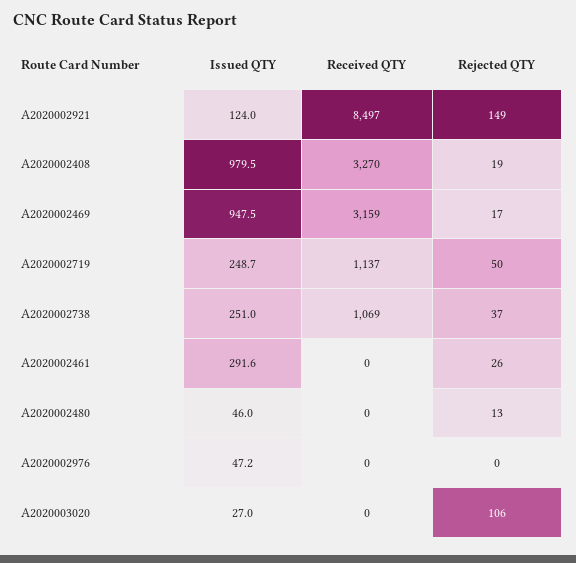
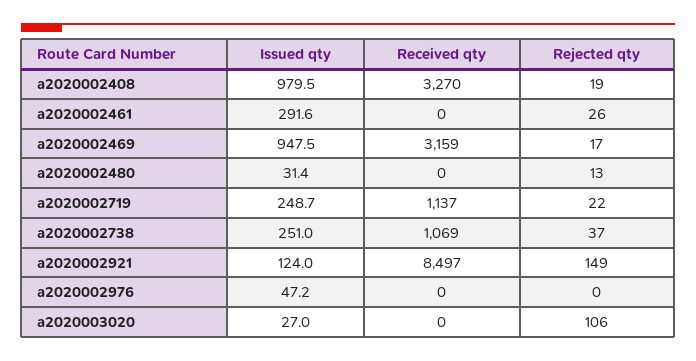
Rejected QTY, A2020002719: 50 -> 22
Issued QTY, A2020002480: 46 -> 31.4

